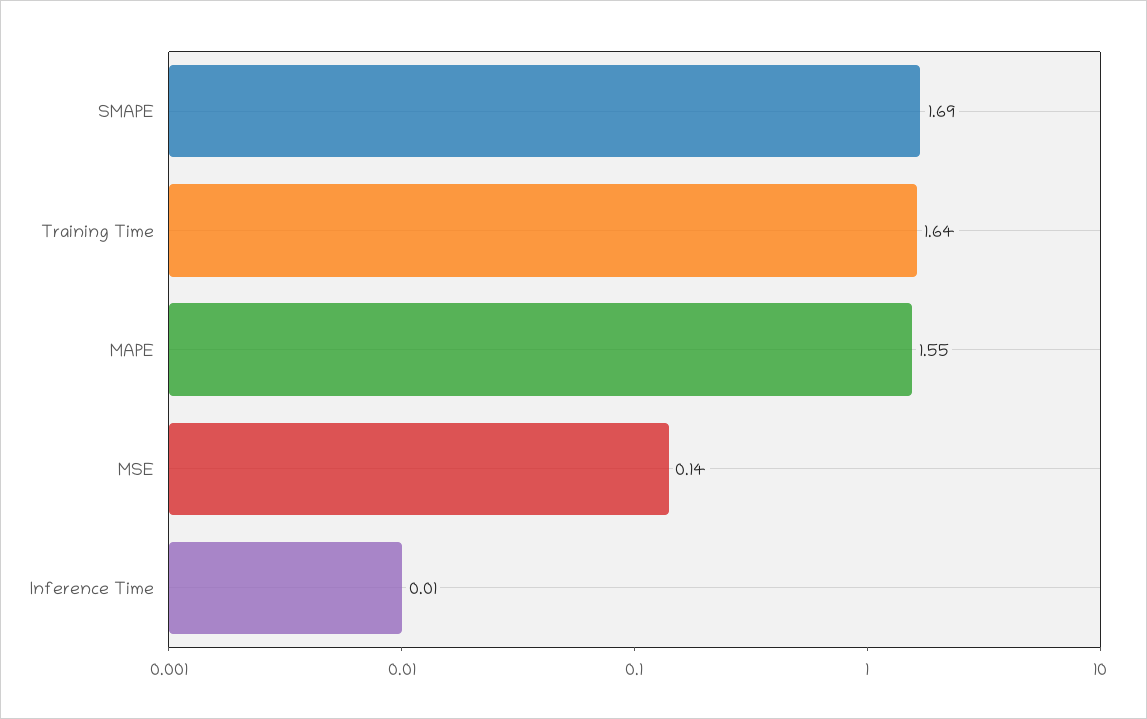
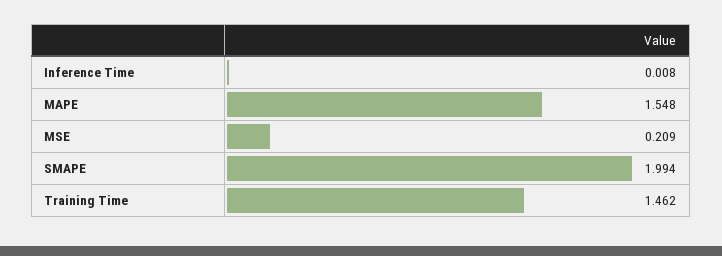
SMAPE: 1.69 -> 1.994
Training Time: 1.64 -> 1.462
MSE: 0.14 -> 0.209

